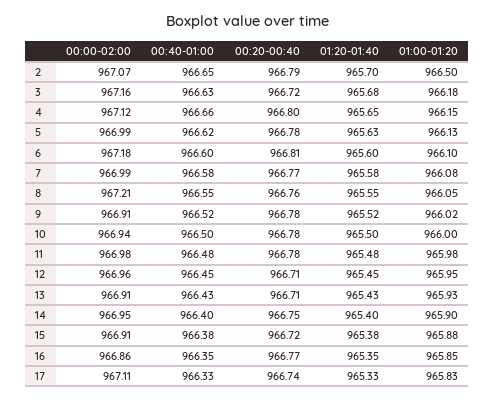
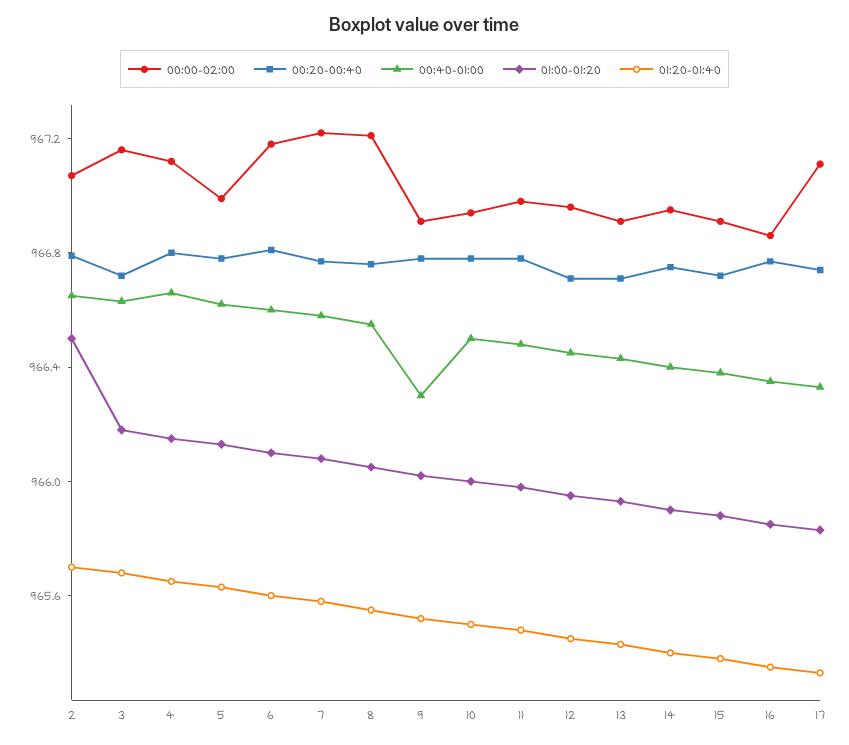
00:00-02:00, 7: 966.99 -> 967.2
00:40-01:00, 9: 966.52 -> 966.3

